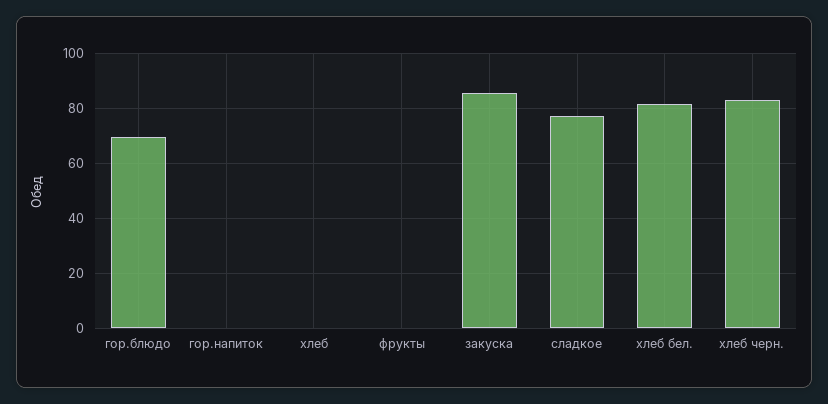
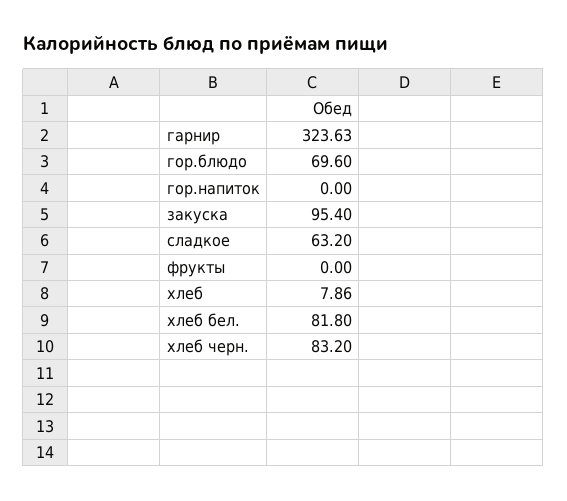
хлеб: 0 -> 7.86
закуска: 85 -> 95.4
сладкое: 77.5 -> 63.2
гарнир: none -> 323.63

